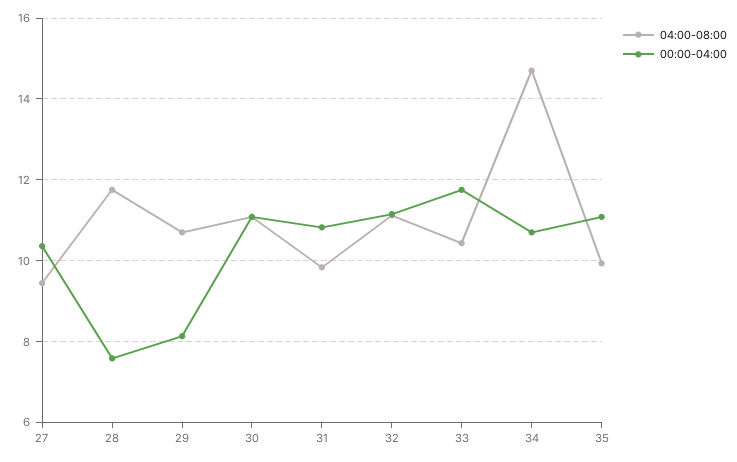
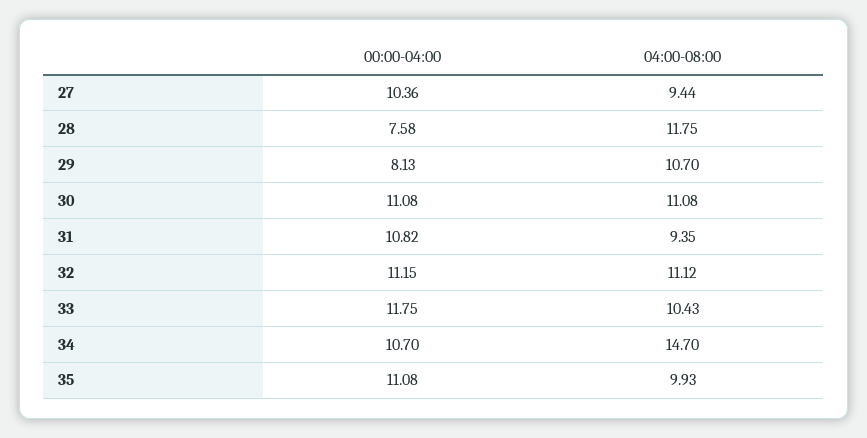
04:00-08:00, 31: 9.8 -> 9.35

